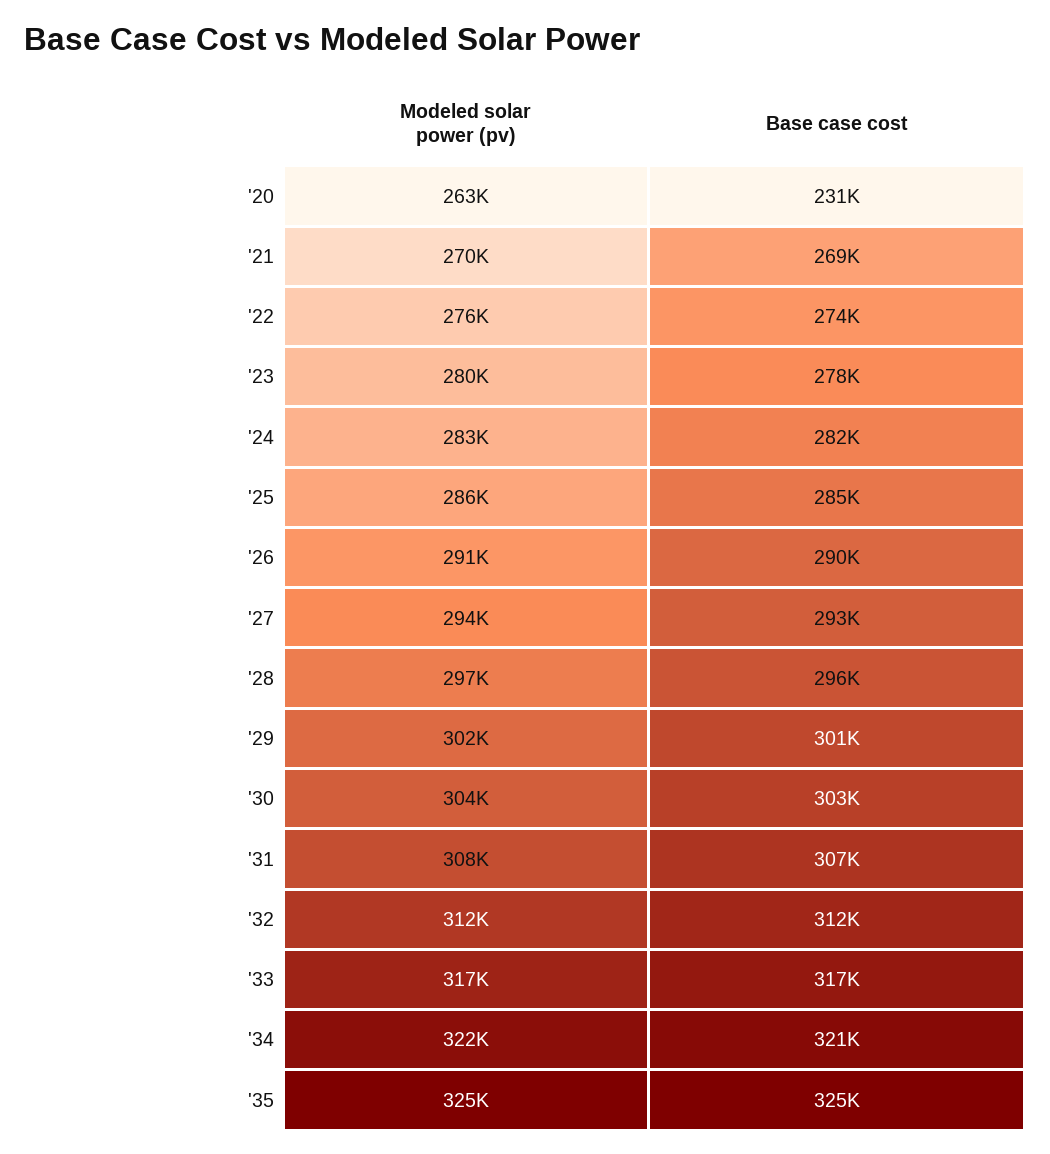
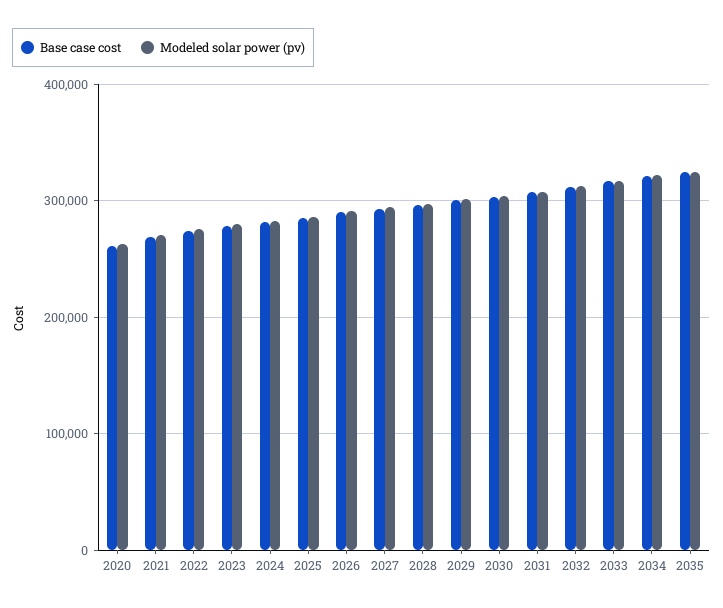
Base case cost, '20: 231000 -> 260000

